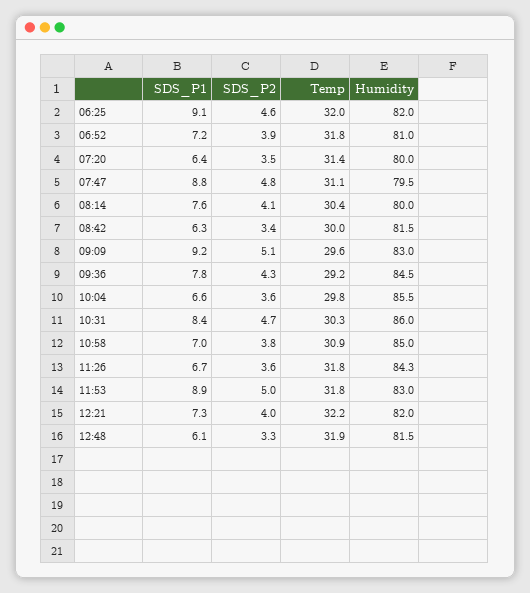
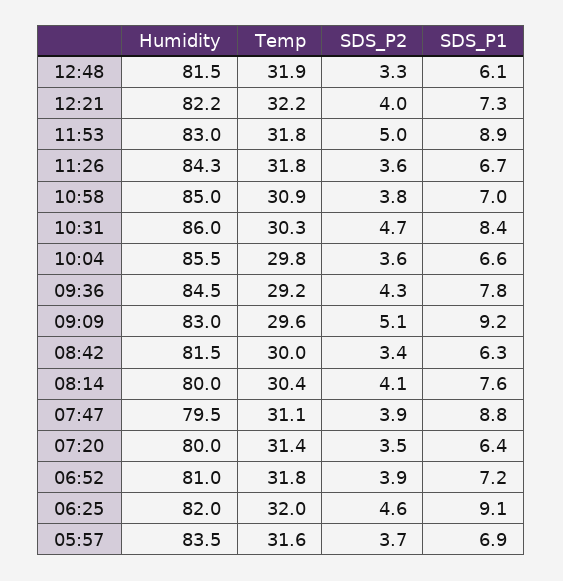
SDS_P2, 07:47: 4.8 -> 3.9
Humidity, 12:21: 82 -> 82.2
Humidity, 05:57: none -> 83.5
Temp, 05:57: none -> 31.6
SDS_P2, 05:57: none -> 3.7
SDS_P1, 05:57: none -> 6.9

